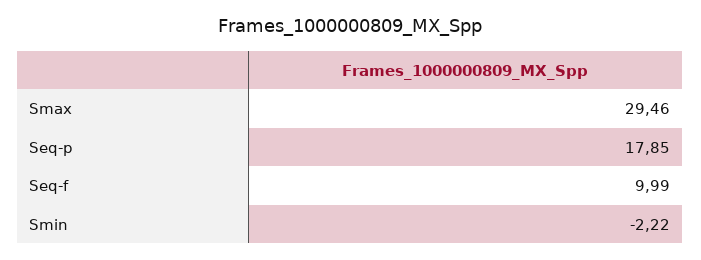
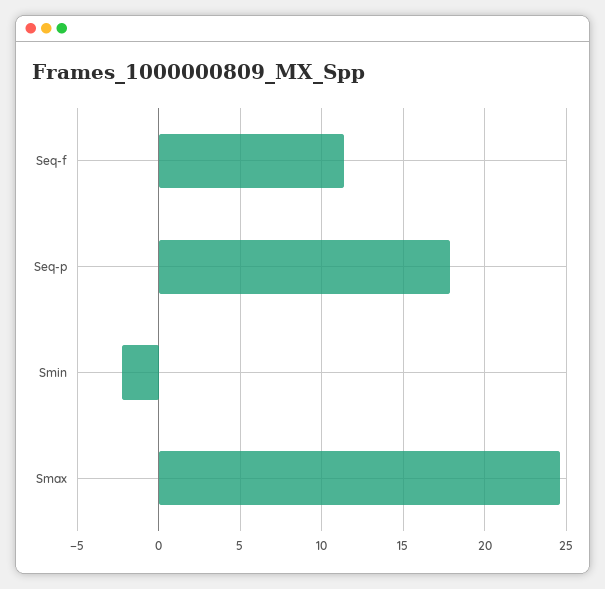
Smax: 29.46 -> 24.5
Seq-f: 9.99 -> 11.5

